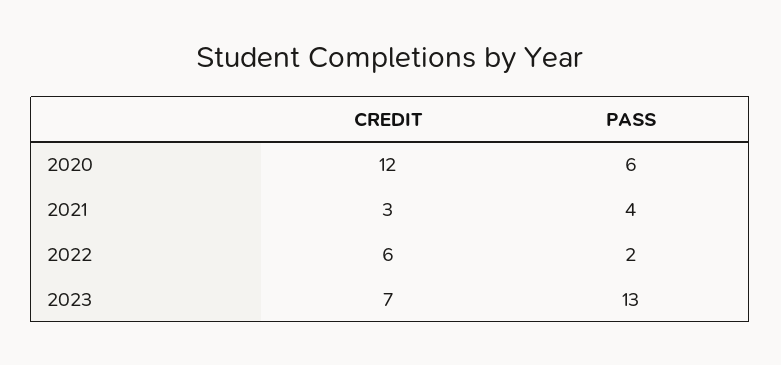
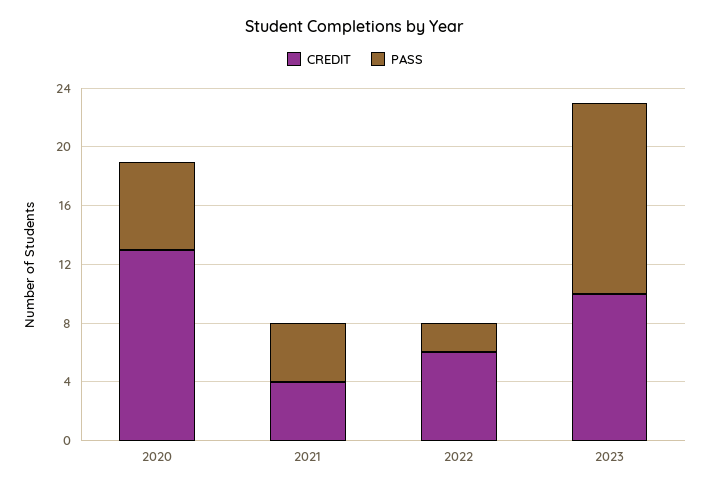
CREDIT, 2020: 12 -> 13
CREDIT, 2021: 3 -> 4
CREDIT, 2023: 7 -> 10

